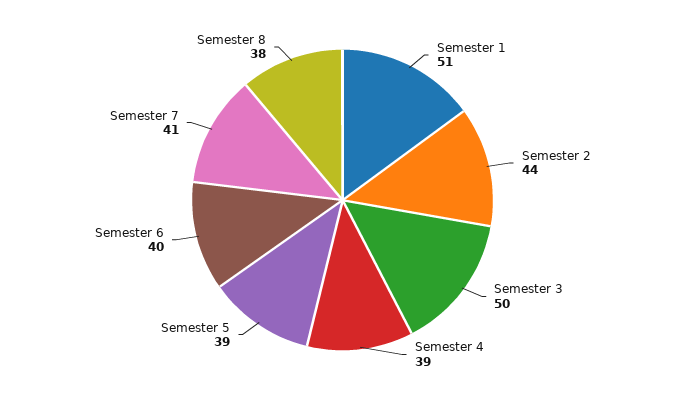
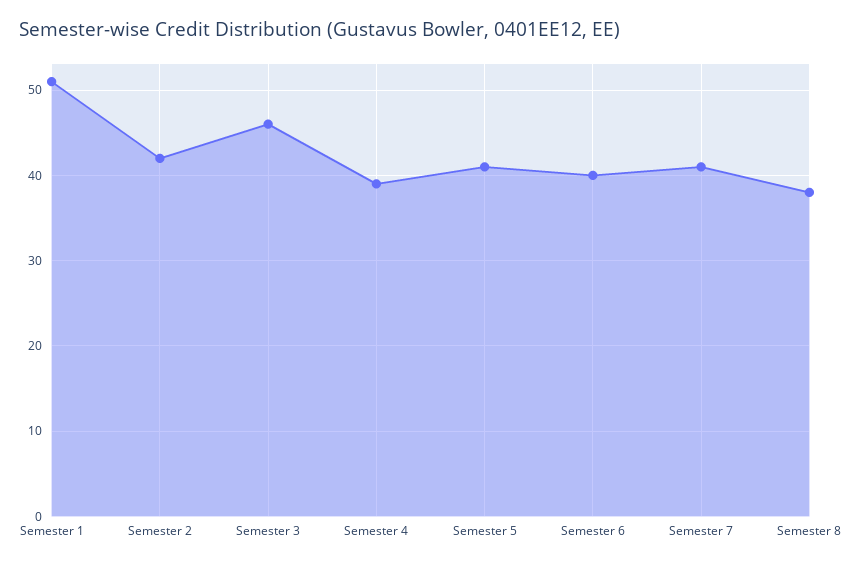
Semester 2: 44 -> 42
Semester 3: 50 -> 46
Semester 5: 39 -> 41

